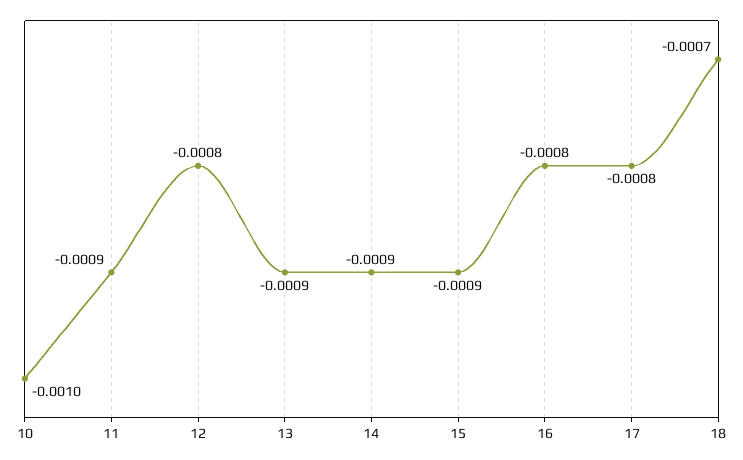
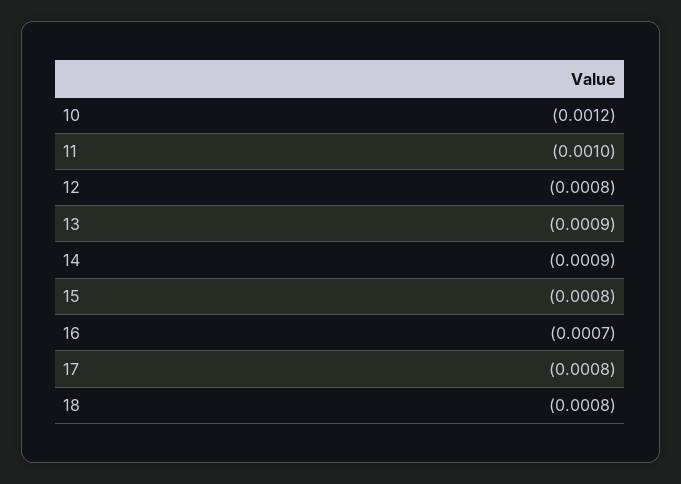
10: -0.001 -> -0.0012
11: -0.0009 -> -0.001
15: -0.0009 -> -0.0008
16: -0.0008 -> -0.0007
18: -0.0007 -> -0.0008

